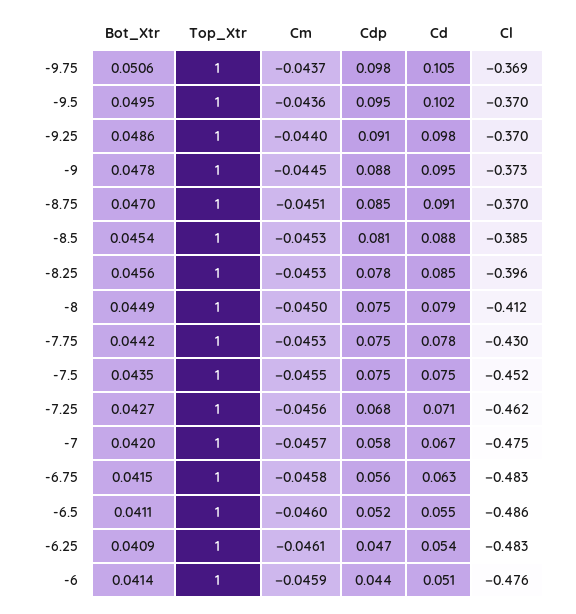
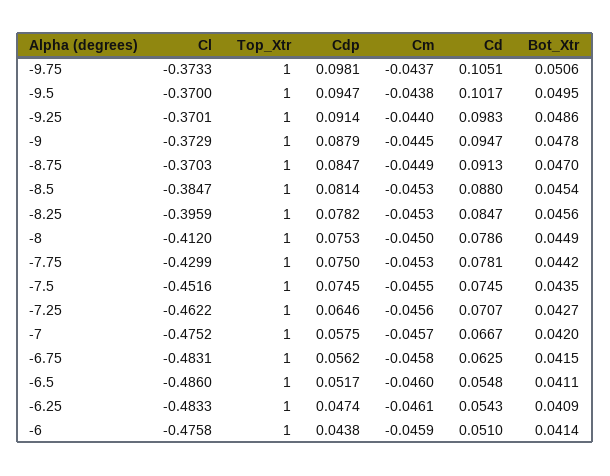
Cl, -9.75: -0.369 -> -0.3733
Cm, -9.5: -0.0436 -> -0.0438
Cm, -8.75: -0.0451 -> -0.0449
Cdp, -7.25: 0.068 -> 0.0646

